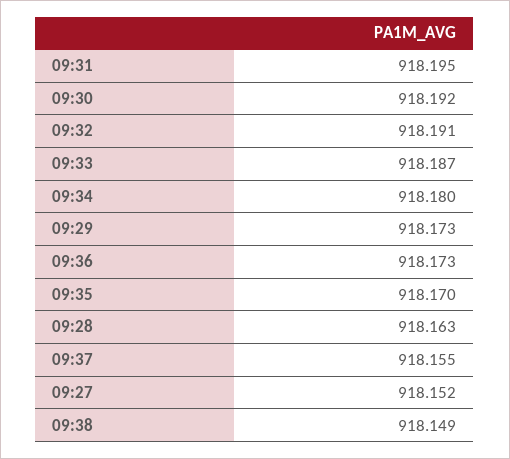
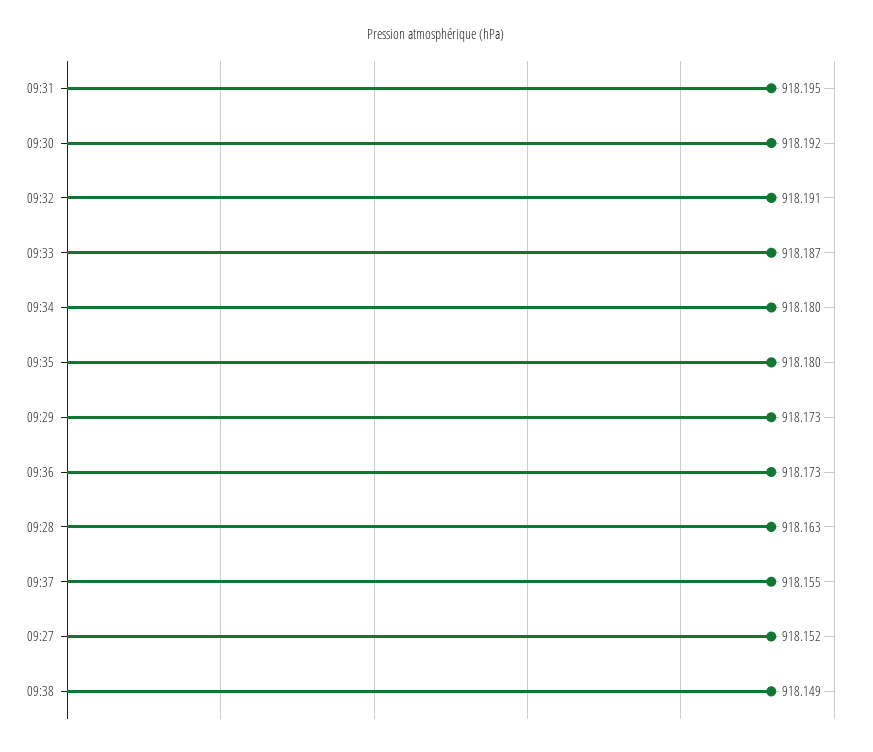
09:35: 918.17 -> 918.18

